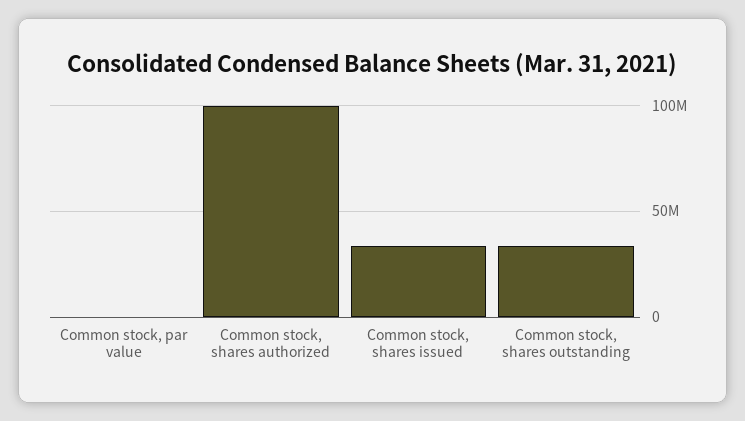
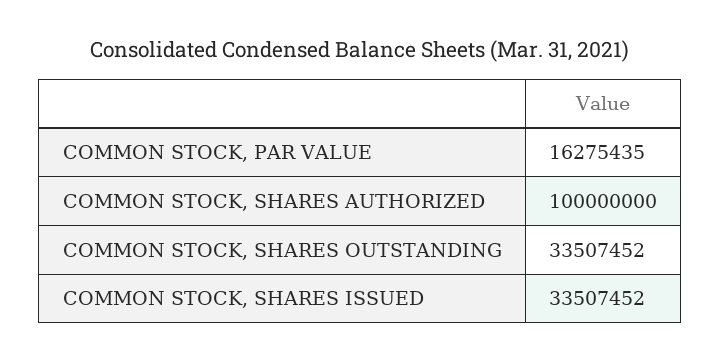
Common stock, par value: 0 -> 16275435

